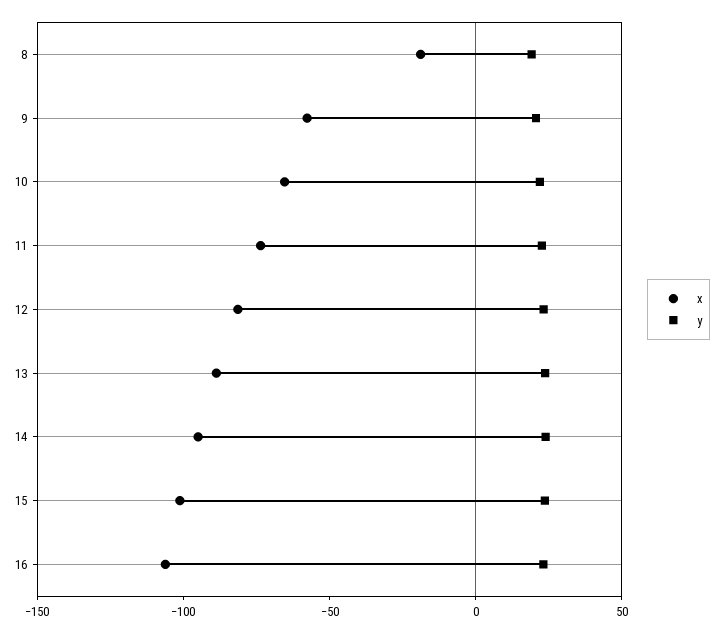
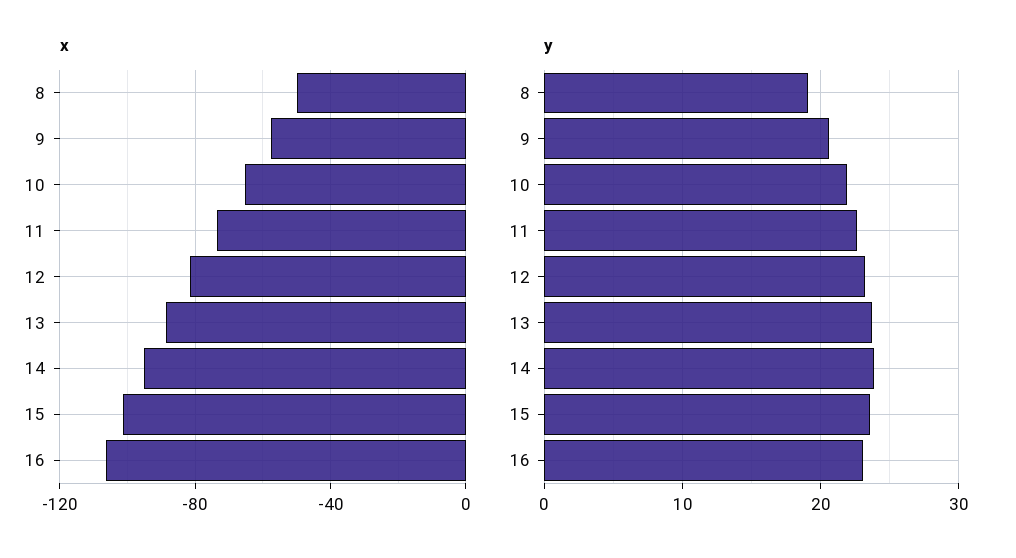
x, 8: -20 -> -50

